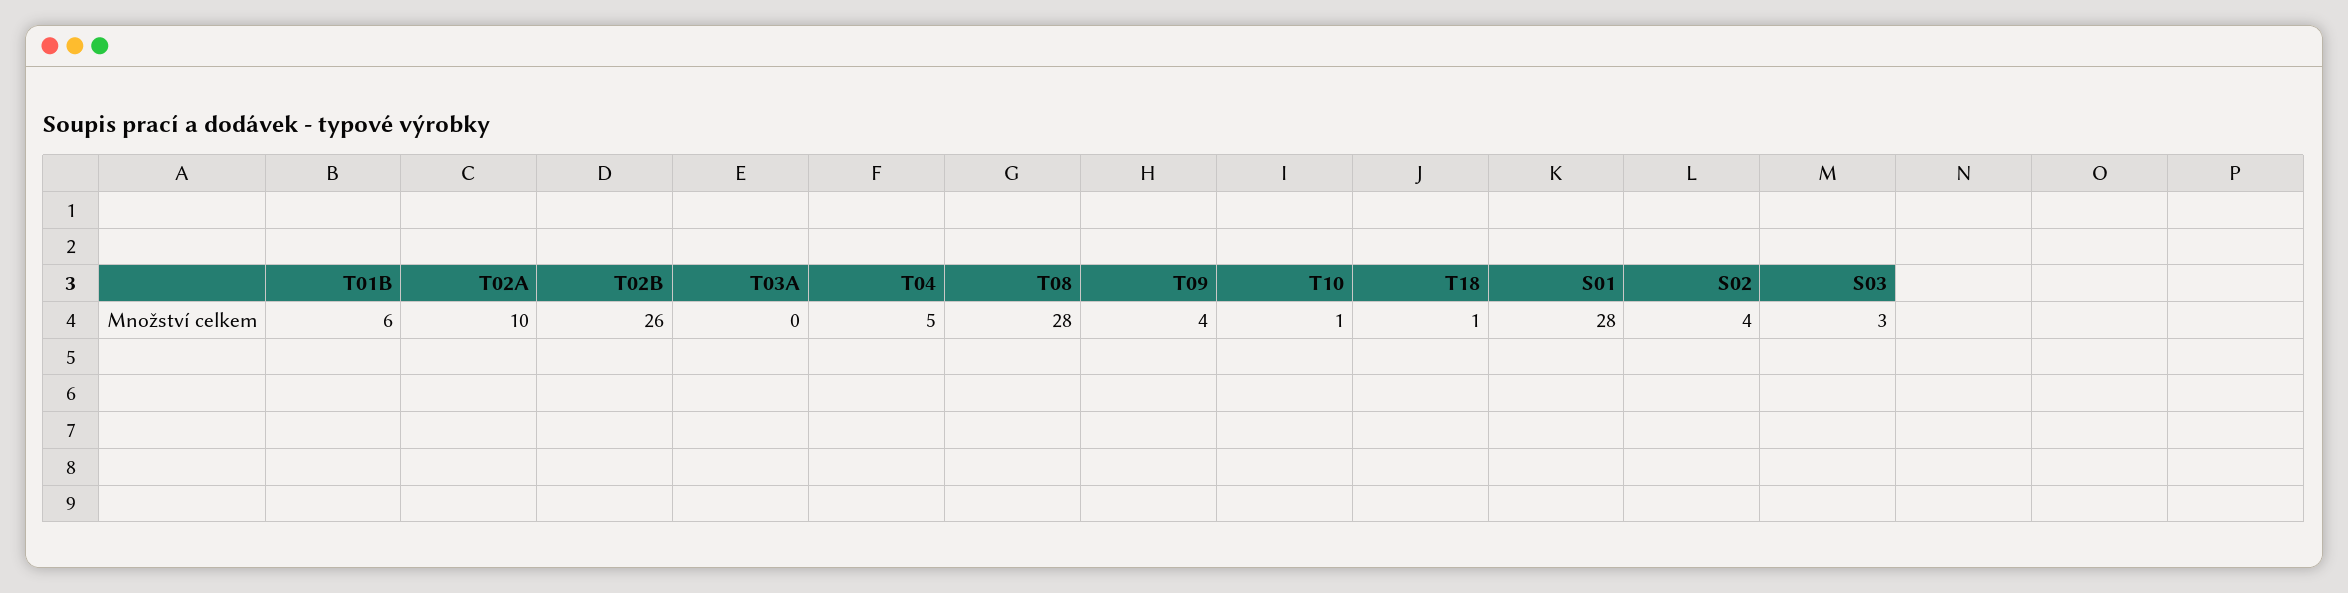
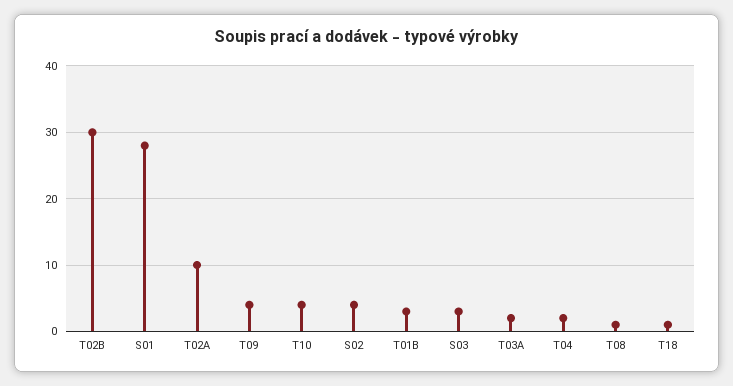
T01B: 6 -> 3
T02B: 26 -> 30
T03A: 0 -> 2
T04: 5 -> 2
T08: 28 -> 1
T10: 1 -> 4

